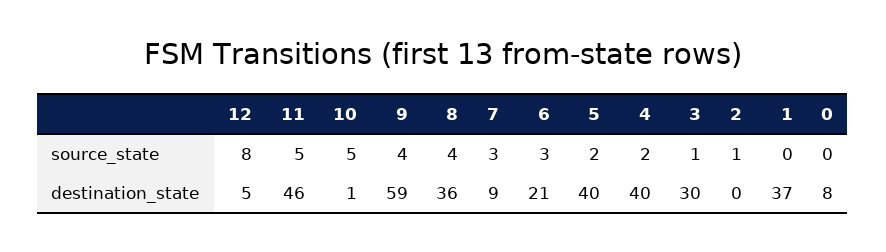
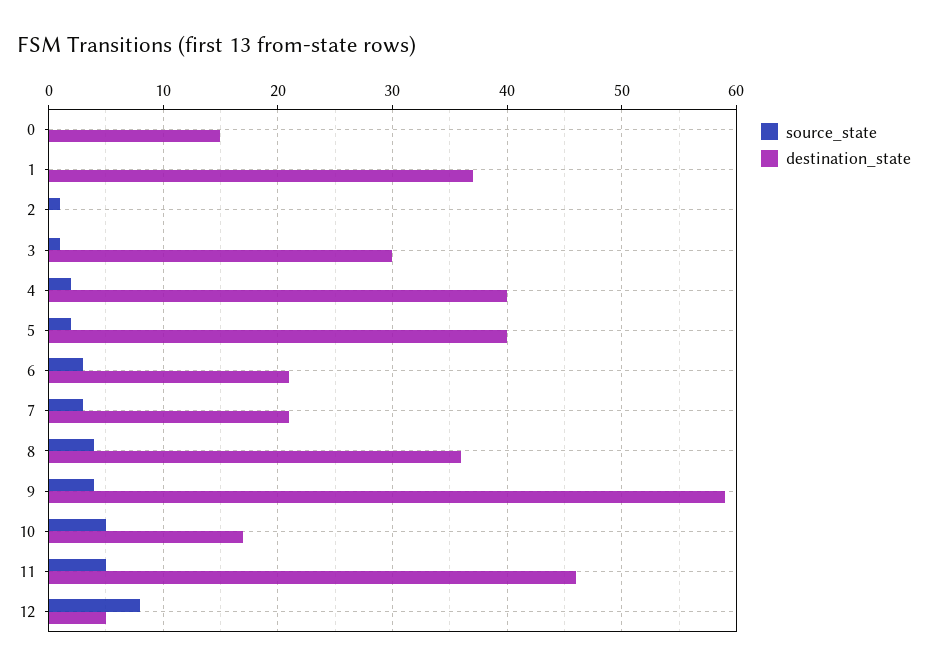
destination_state, 10: 1 -> 17
destination_state, 7: 9 -> 21
destination_state, 0: 8 -> 15

